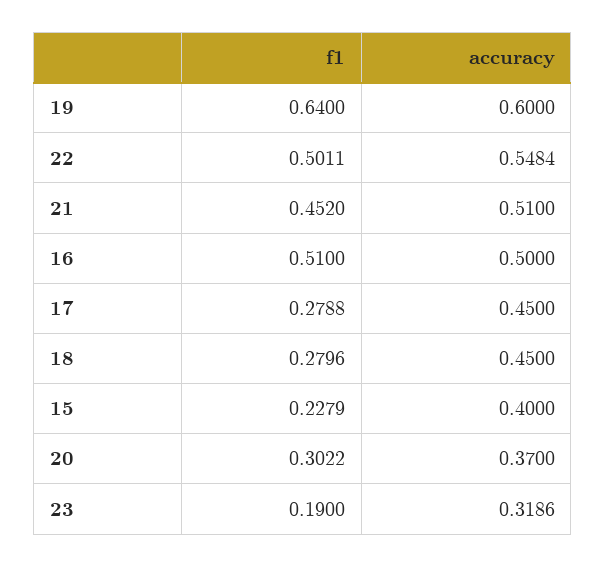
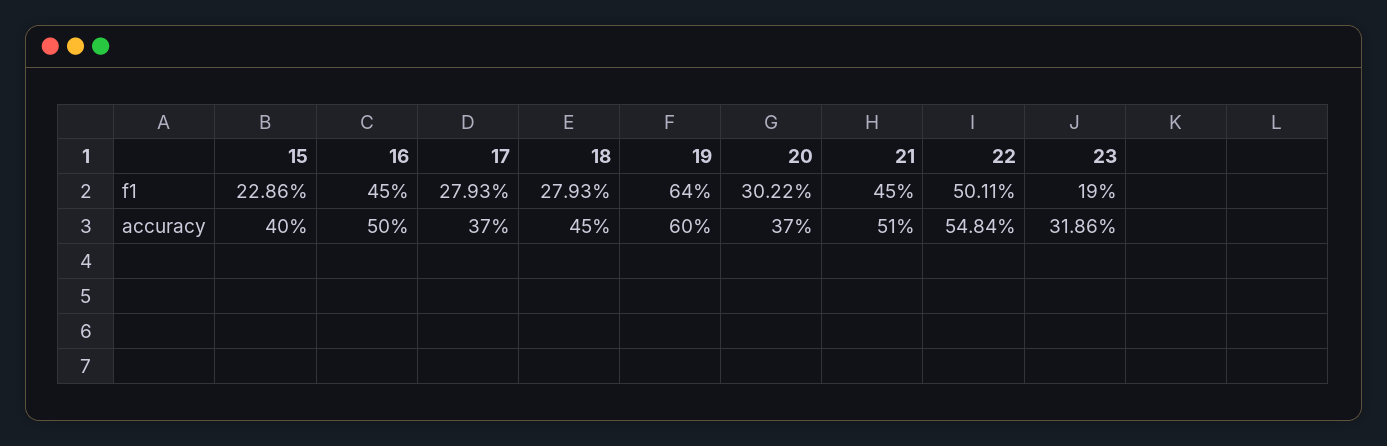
f1, 21: 0.452 -> 0.45
f1, 16: 0.51 -> 0.45
f1, 17: 0.2788 -> 0.2793
accuracy, 17: 0.45 -> 0.37
f1, 18: 0.2796 -> 0.2793
f1, 15: 0.2279 -> 0.2286

